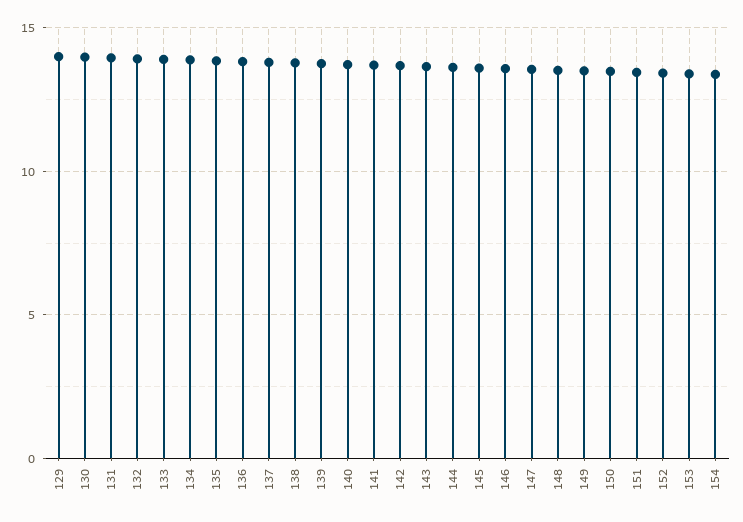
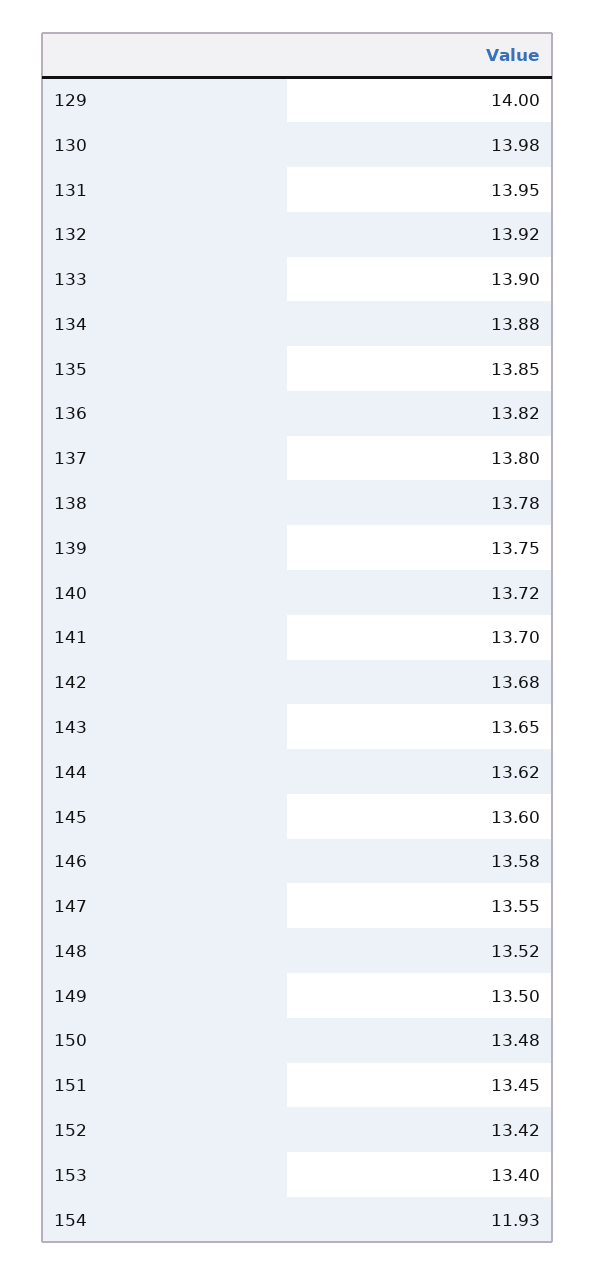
154: 13.5 -> 11.93

